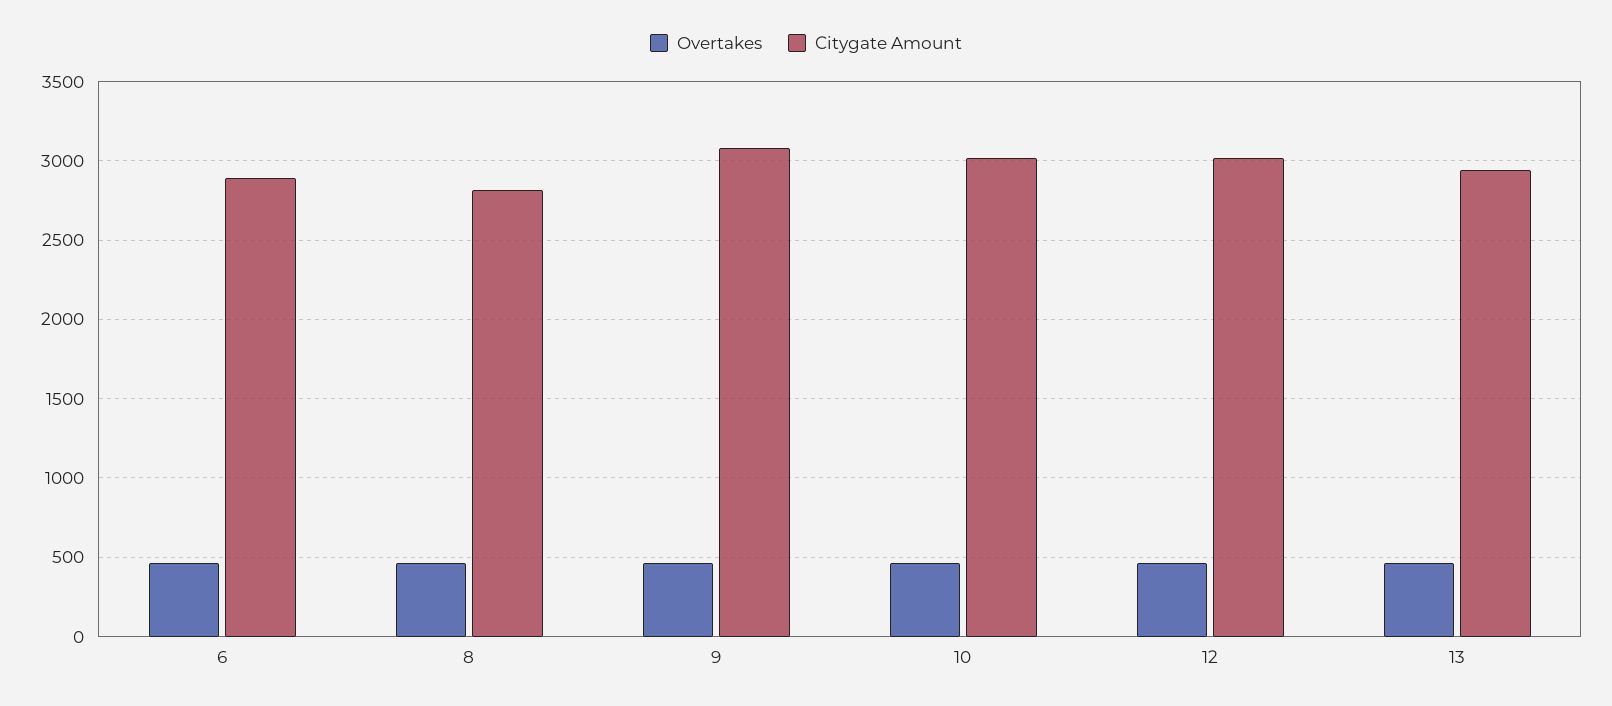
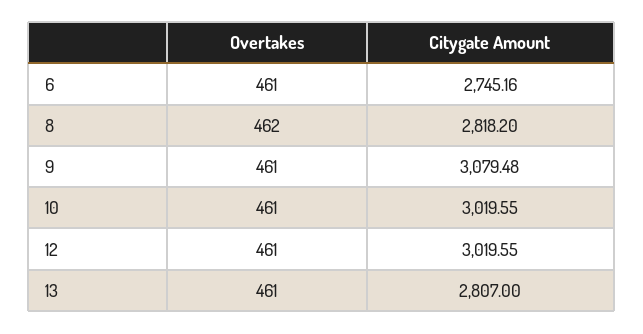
Citygate Amount, 6: 2900 -> 2745.16
Citygate Amount, 13: 2950 -> 2807

